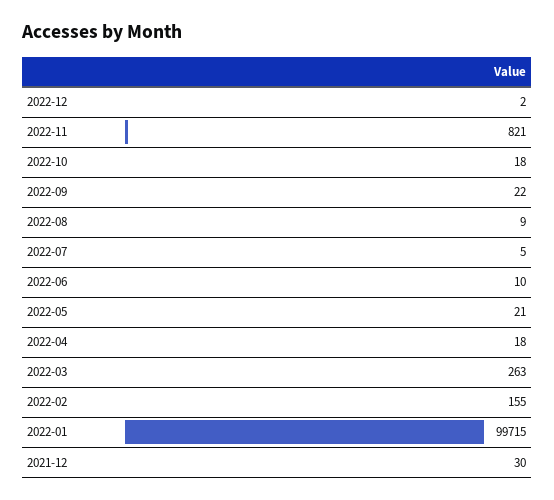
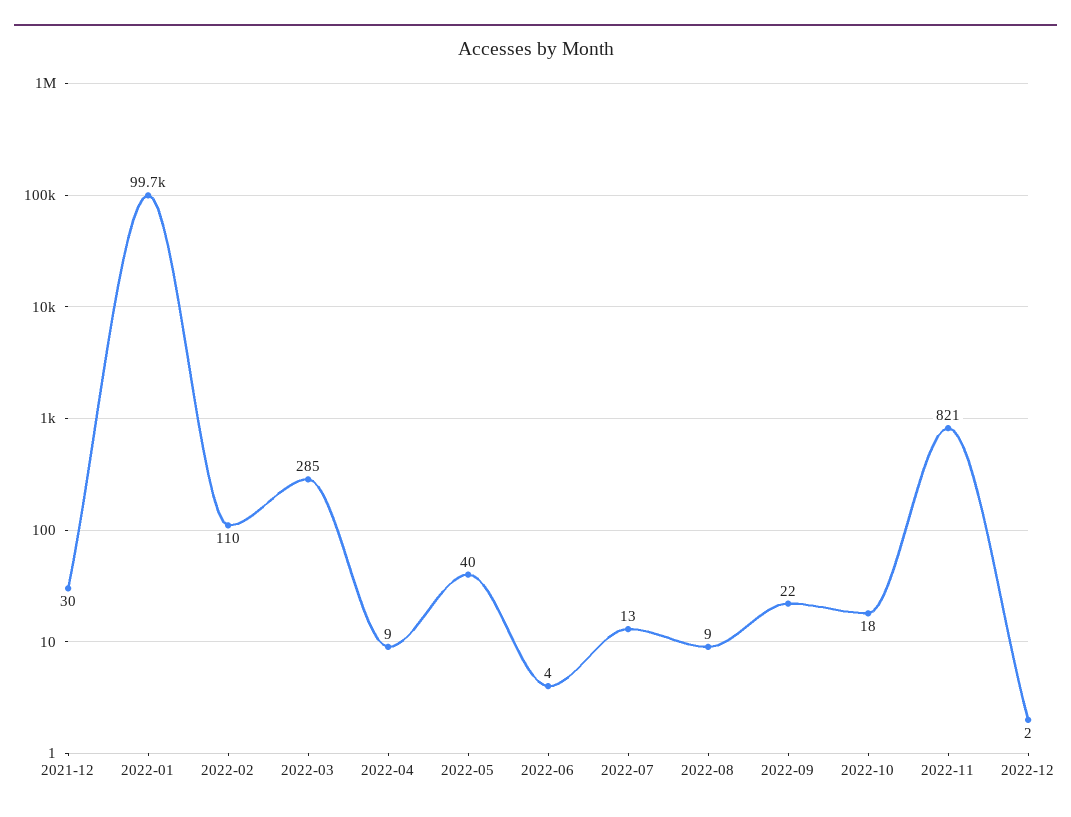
2022-07: 5 -> 13
2022-06: 10 -> 4
2022-05: 21 -> 40
2022-04: 18 -> 9
2022-03: 263 -> 285
2022-02: 155 -> 110

